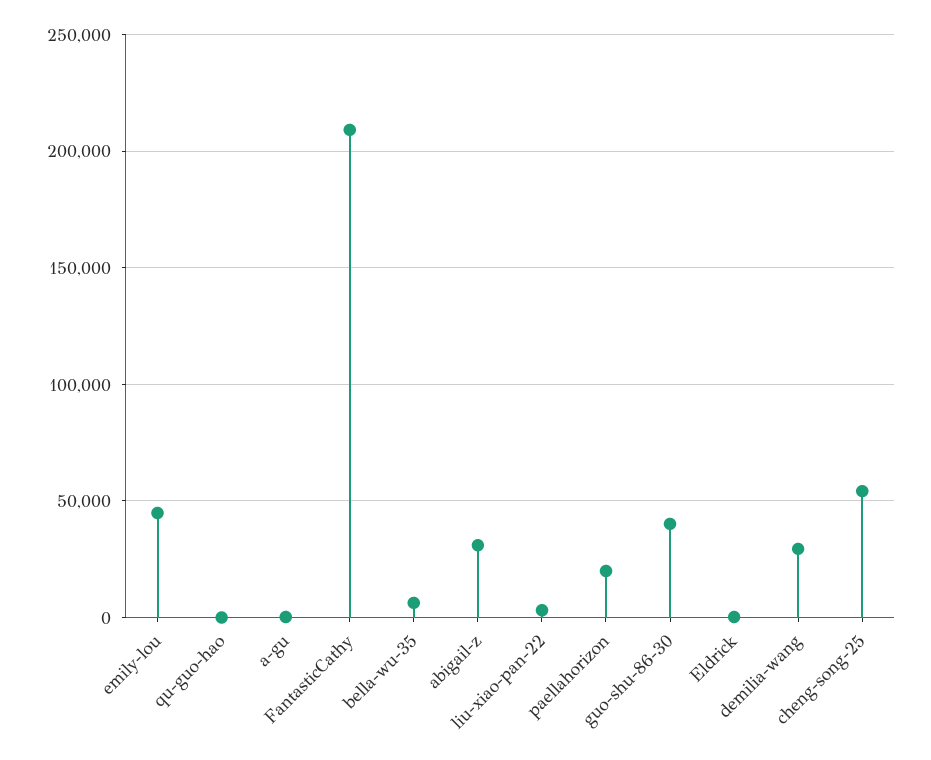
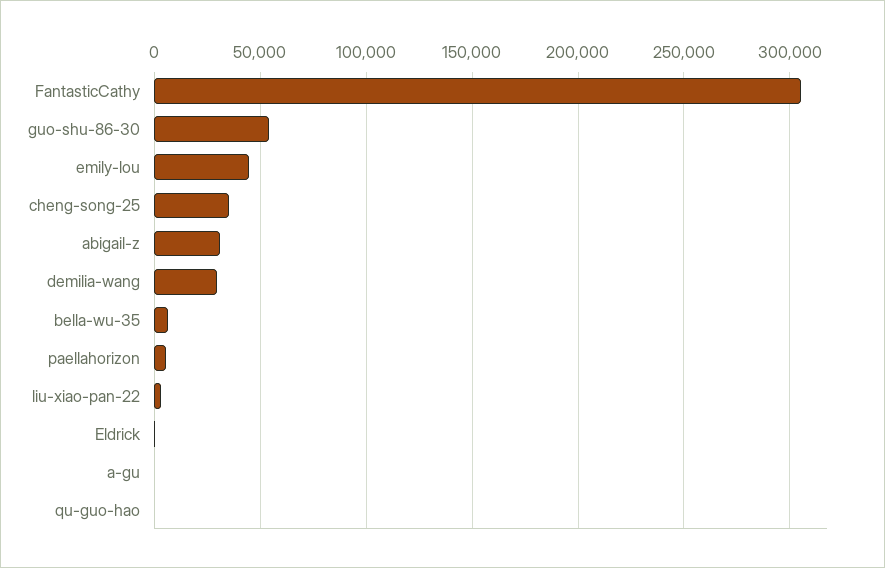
FantasticCathy: 210000 -> 305000
paellahorizon: 20000 -> 5000
guo-shu-86-30: 40000 -> 55000
cheng-song-25: 55000 -> 35000

